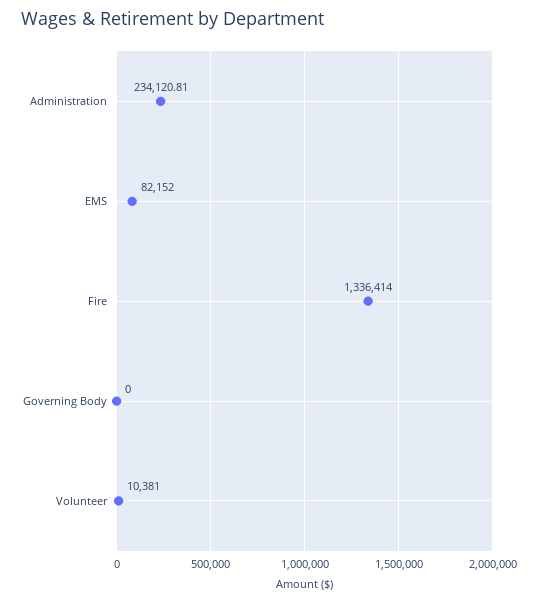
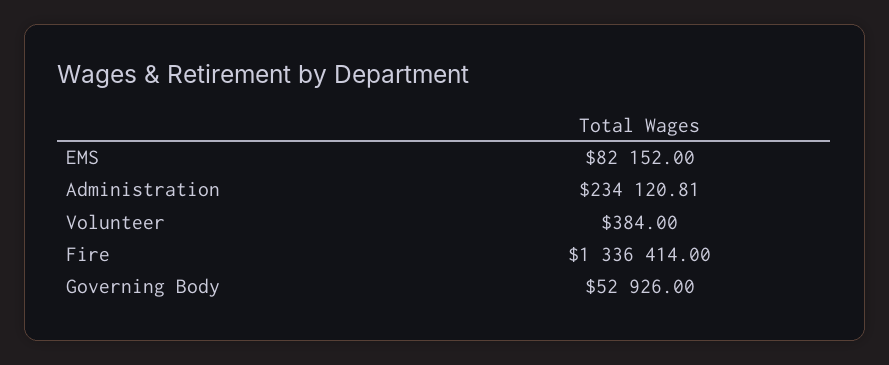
Governing Body: 0 -> 52926
Volunteer: 10381 -> 384

